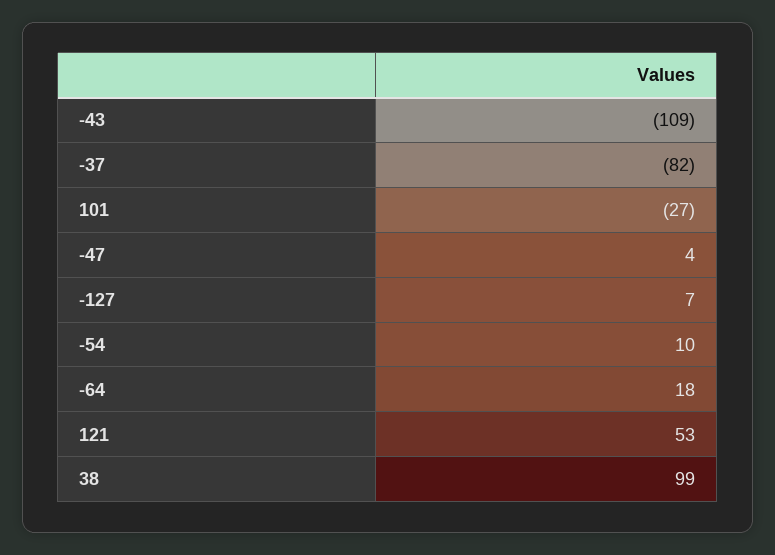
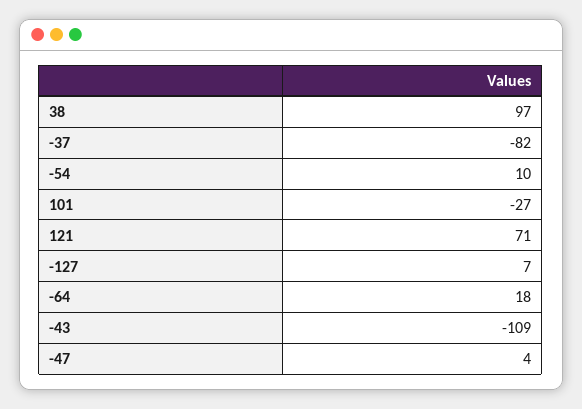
121: 53 -> 71
38: 99 -> 97

